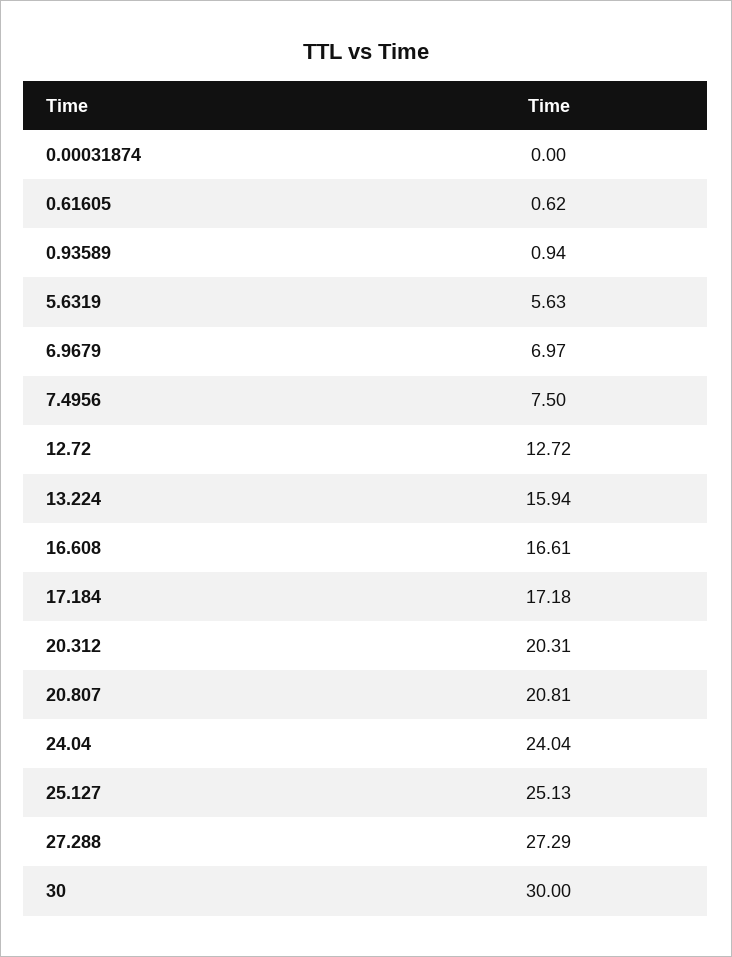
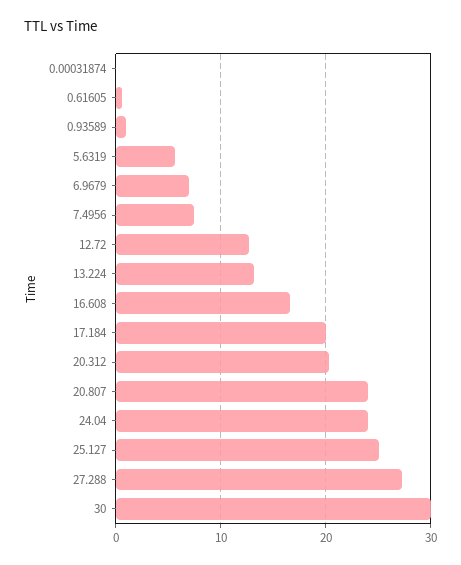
13.224: 15.94 -> 13
17.184: 17.18 -> 20
20.807: 20.81 -> 24

